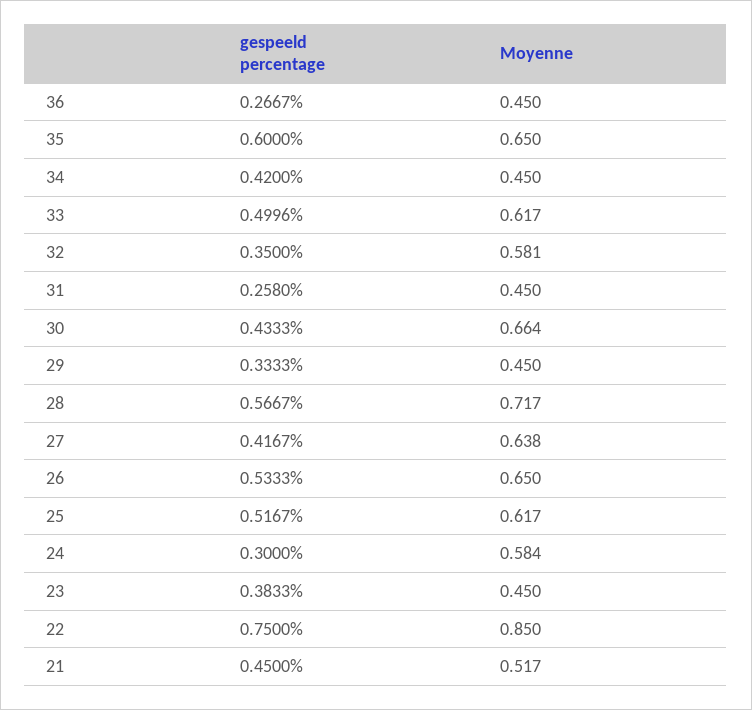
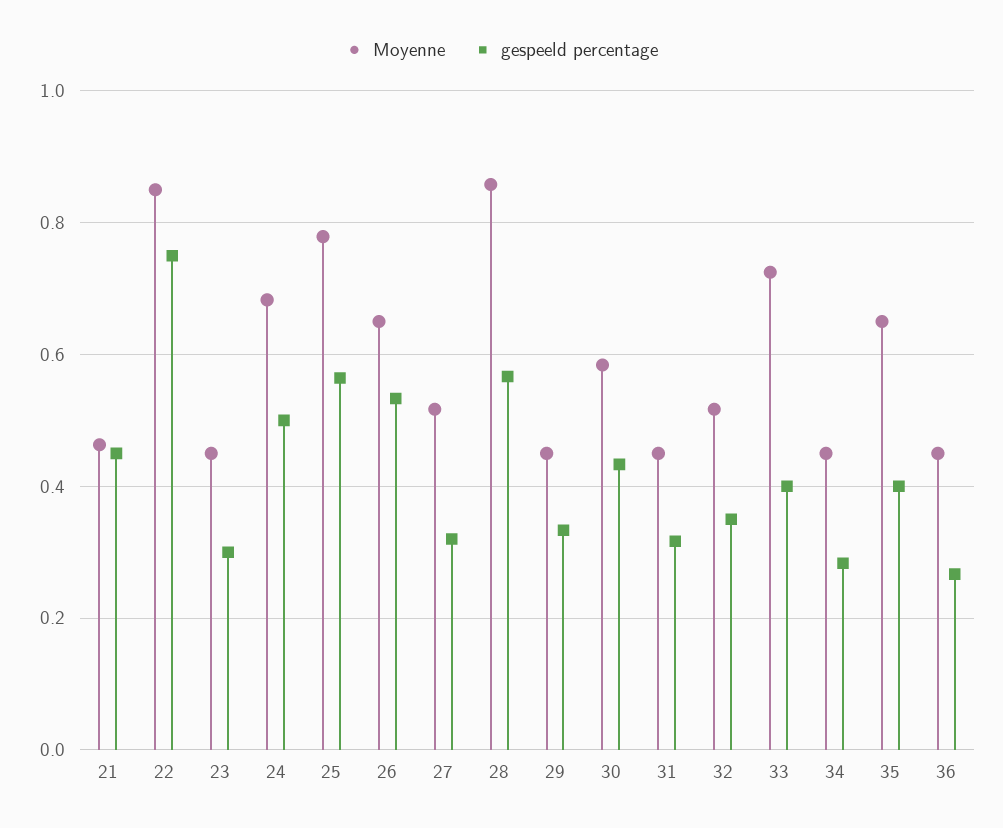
gespeeld percentage, 35: 0.6 -> 0.4
gespeeld percentage, 34: 0.42 -> 0.28
gespeeld percentage, 33: 0.4996 -> 0.4
Moyenne, 33: 0.617 -> 0.72
Moyenne, 32: 0.581 -> 0.52
gespeeld percentage, 31: 0.258 -> 0.32
Moyenne, 30: 0.664 -> 0.58
Moyenne, 28: 0.717 -> 0.86
gespeeld percentage, 27: 0.4167 -> 0.32
Moyenne, 27: 0.638 -> 0.52
gespeeld percentage, 25: 0.5167 -> 0.56
Moyenne, 25: 0.617 -> 0.78
gespeeld percentage, 24: 0.3 -> 0.5
Moyenne, 24: 0.584 -> 0.68
gespeeld percentage, 23: 0.3833 -> 0.3
Moyenne, 21: 0.517 -> 0.46

